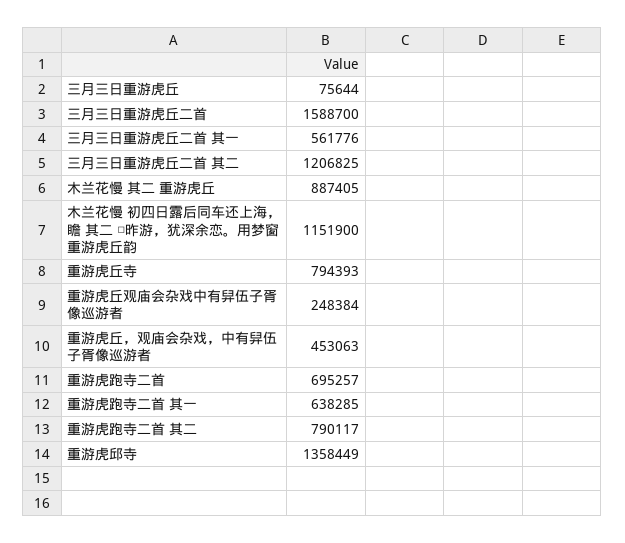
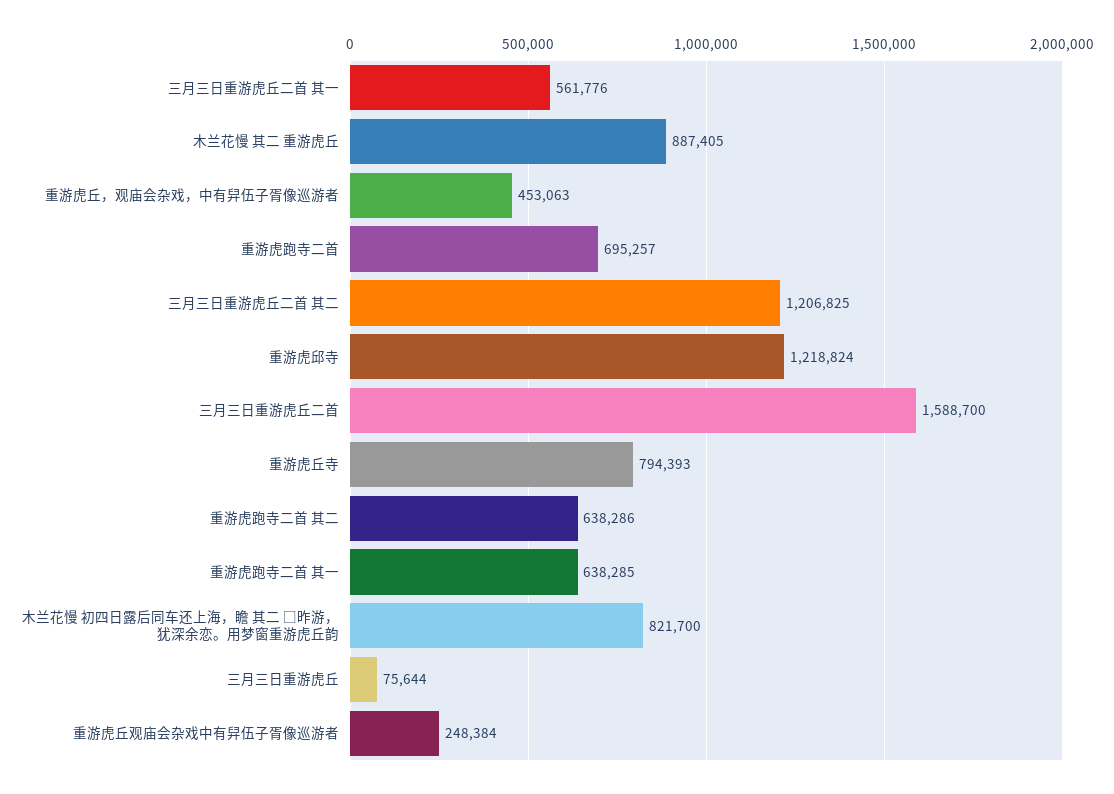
木兰花慢 初四日露后同车还上海，瞻 其二 □昨游，犹深余恋。用梦窗重游虎丘韵: 1151900 -> 821700
重游虎跑寺二首 其二: 790117 -> 638286
重游虎邱寺: 1358449 -> 1218824

